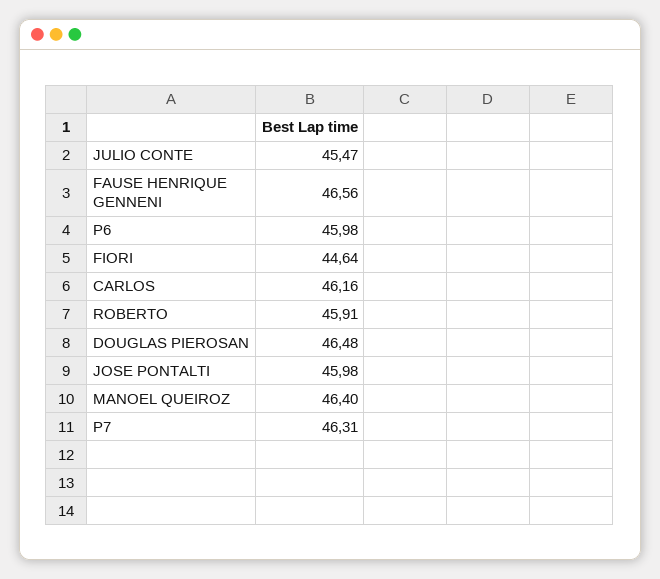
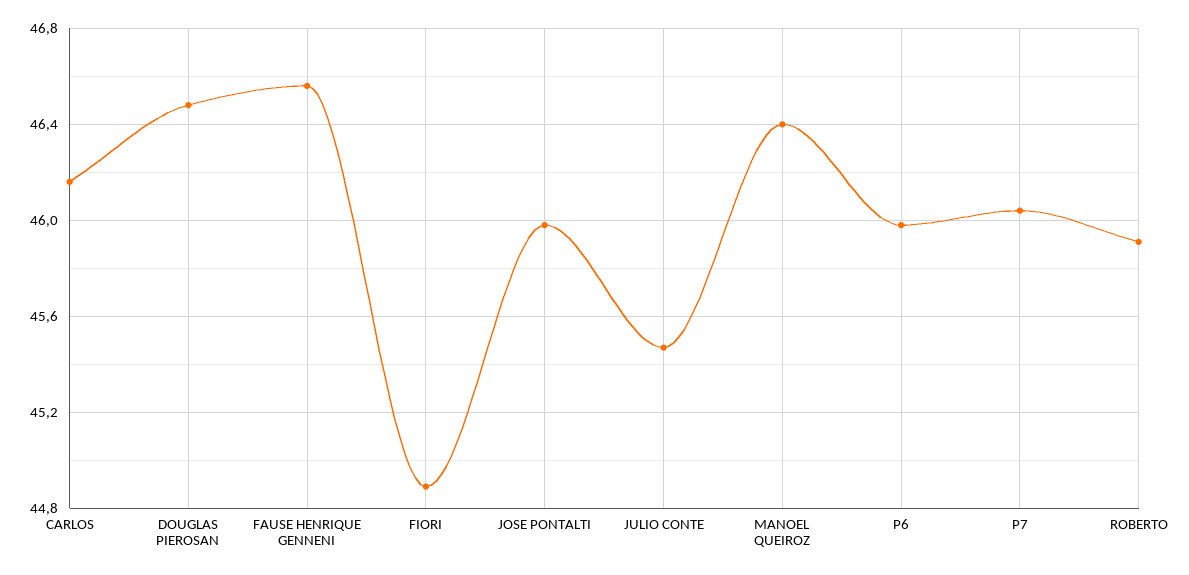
FIORI: 44.64 -> 44.9
P7: 46.31 -> 46.05

